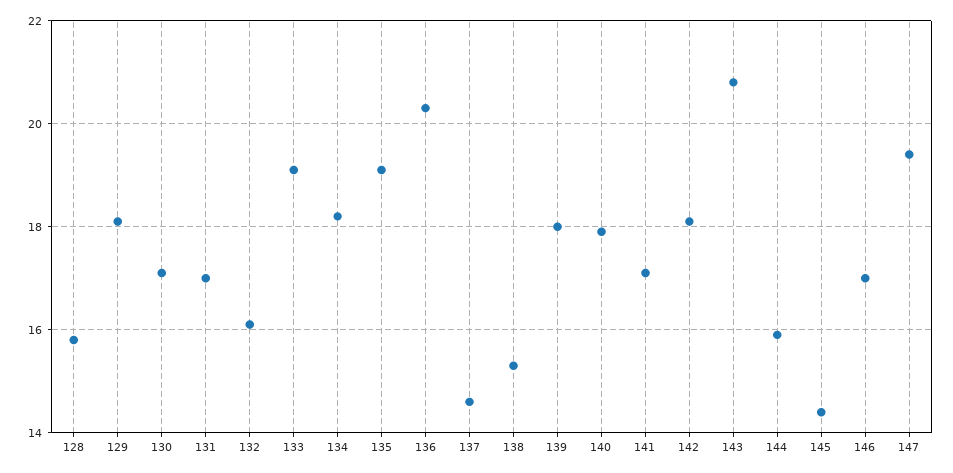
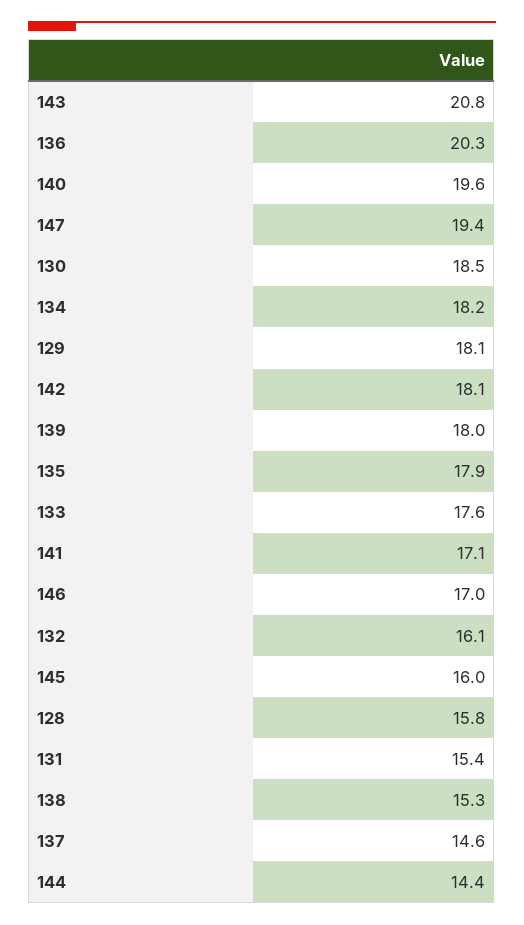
130: 17 -> 18.5
131: 17 -> 15.4
133: 19 -> 17.6
135: 19 -> 17.9
140: 18 -> 19.6
144: 16 -> 14.4
145: 14.5 -> 16

